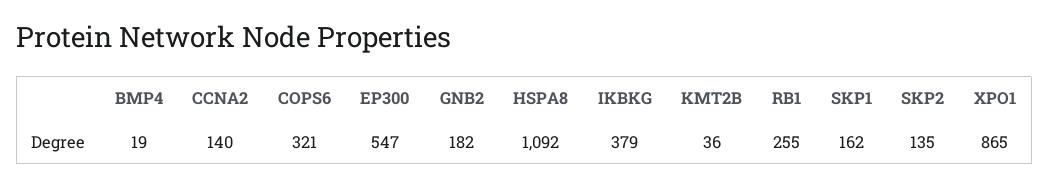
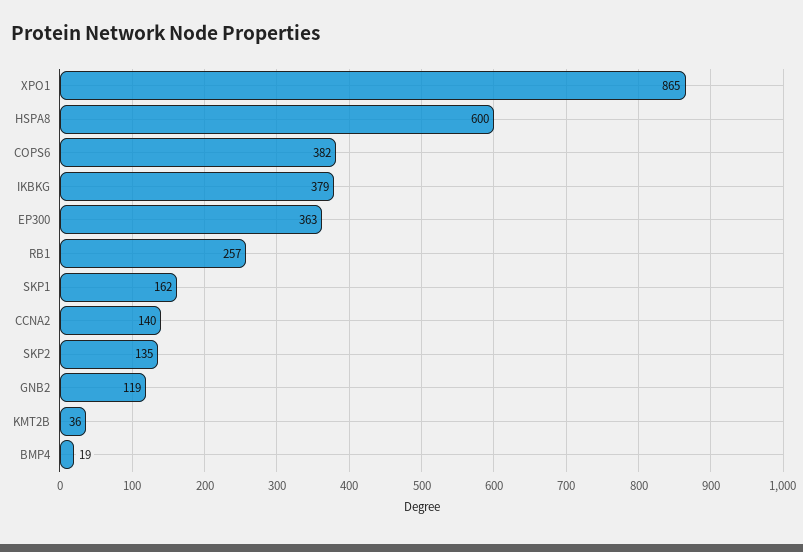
COPS6: 321 -> 382
EP300: 547 -> 363
GNB2: 182 -> 119
HSPA8: 1092 -> 600
RB1: 255 -> 257

